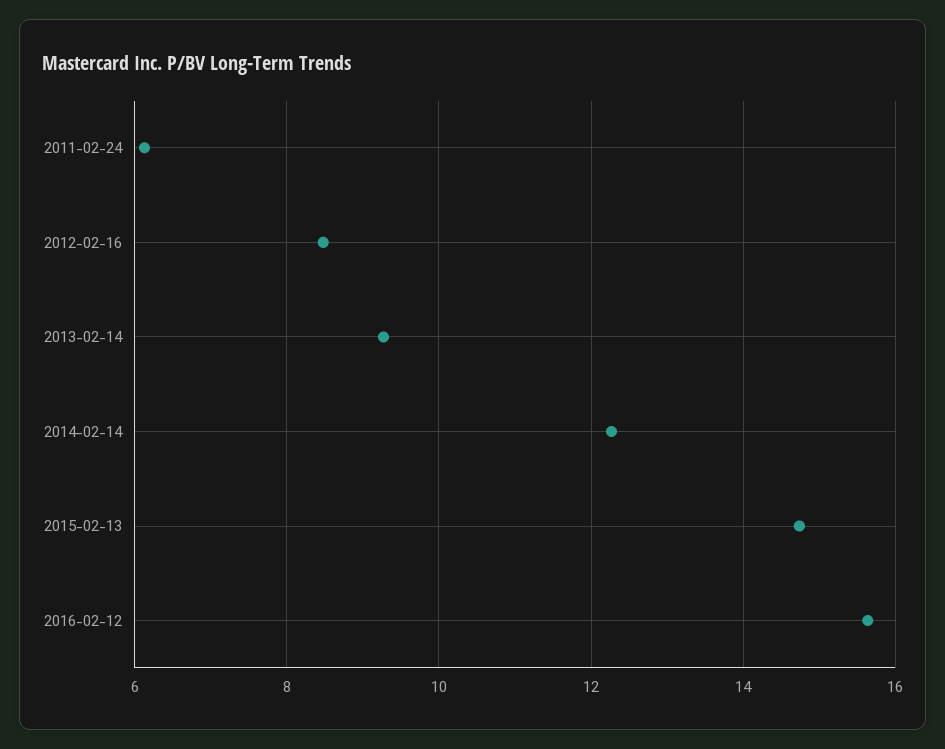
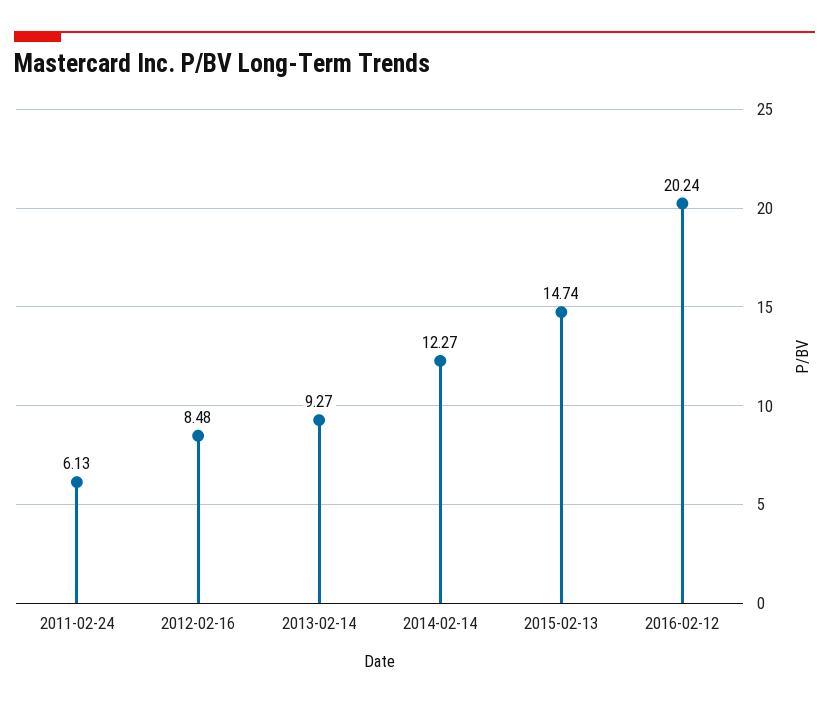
2016-02-12: 15.6 -> 20.24

